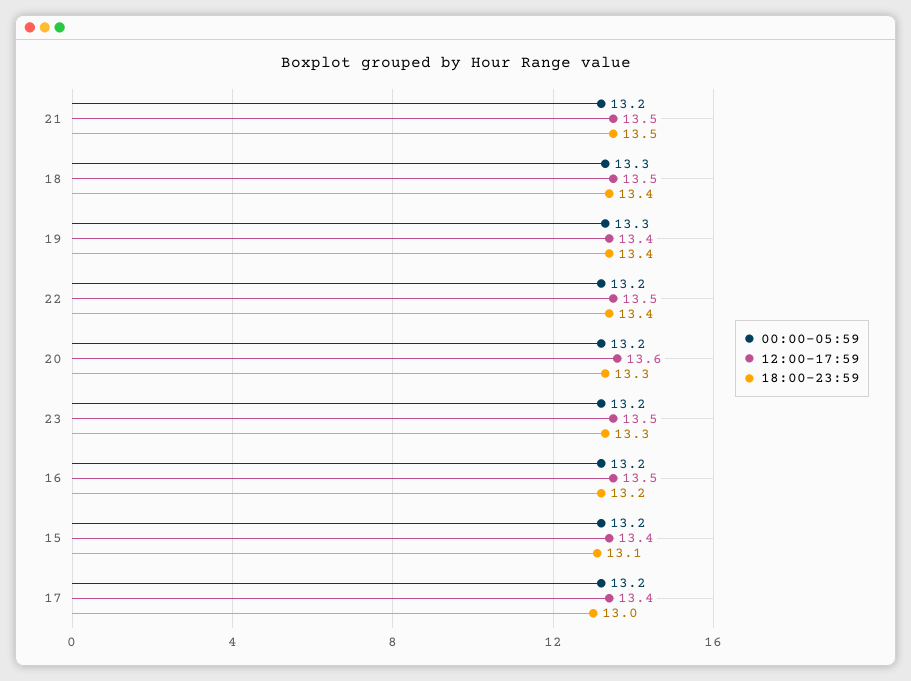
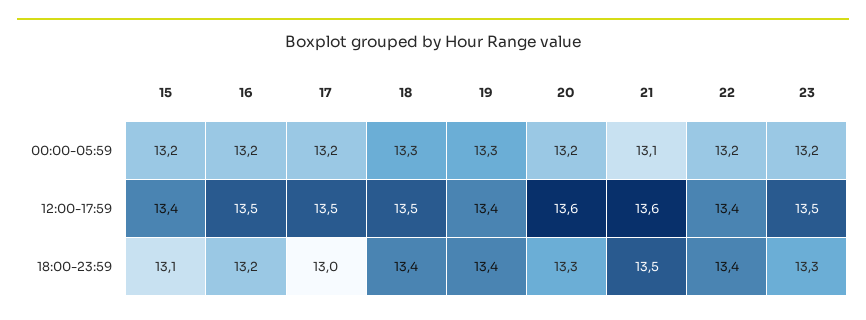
00:00-05:59, 21: 13.2 -> 13.1
12:00-17:59, 21: 13.5 -> 13.6
12:00-17:59, 22: 13.5 -> 13.4
12:00-17:59, 17: 13.4 -> 13.5

